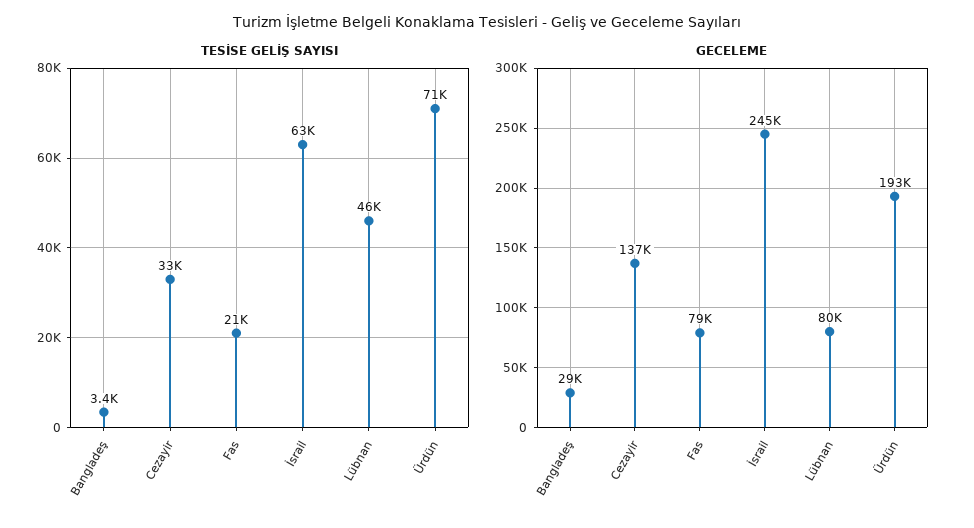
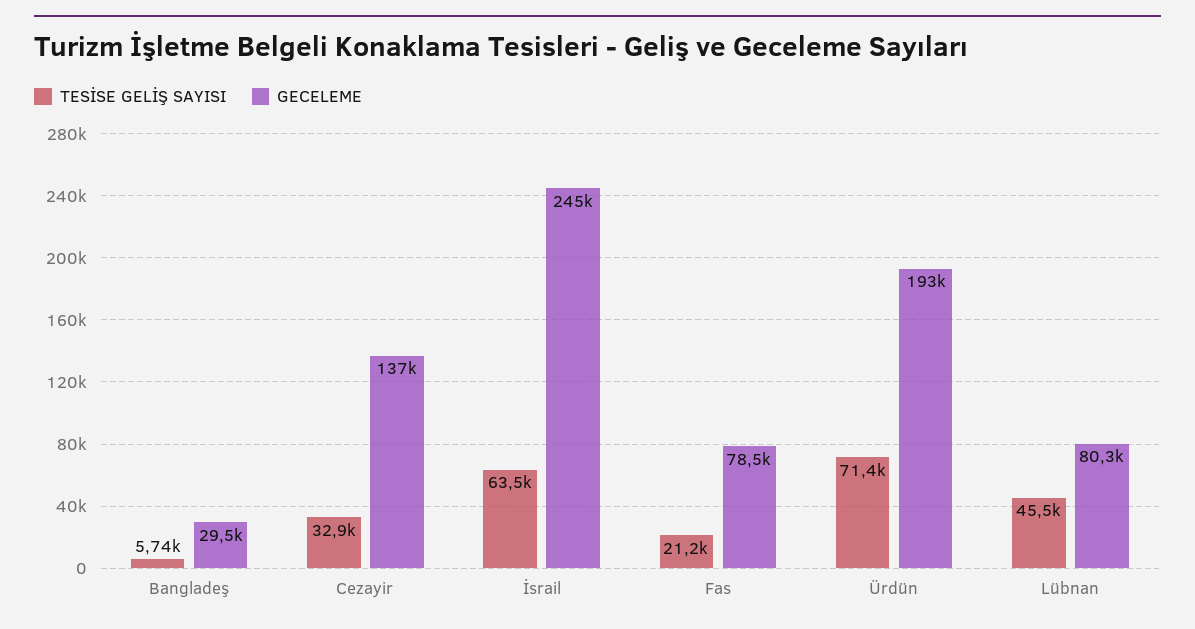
TESİSE GELİŞ SAYISI, Bangladeş: 3400 -> 5740

